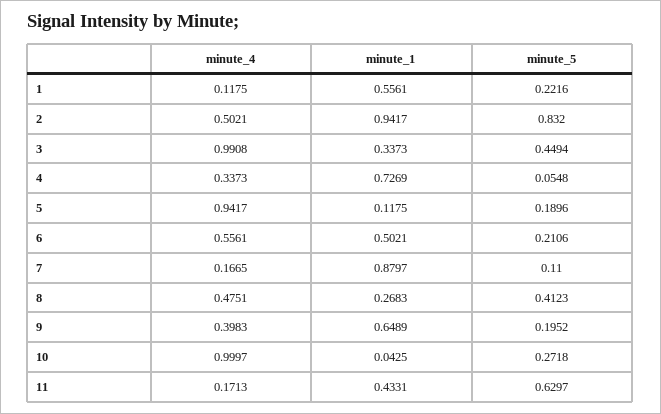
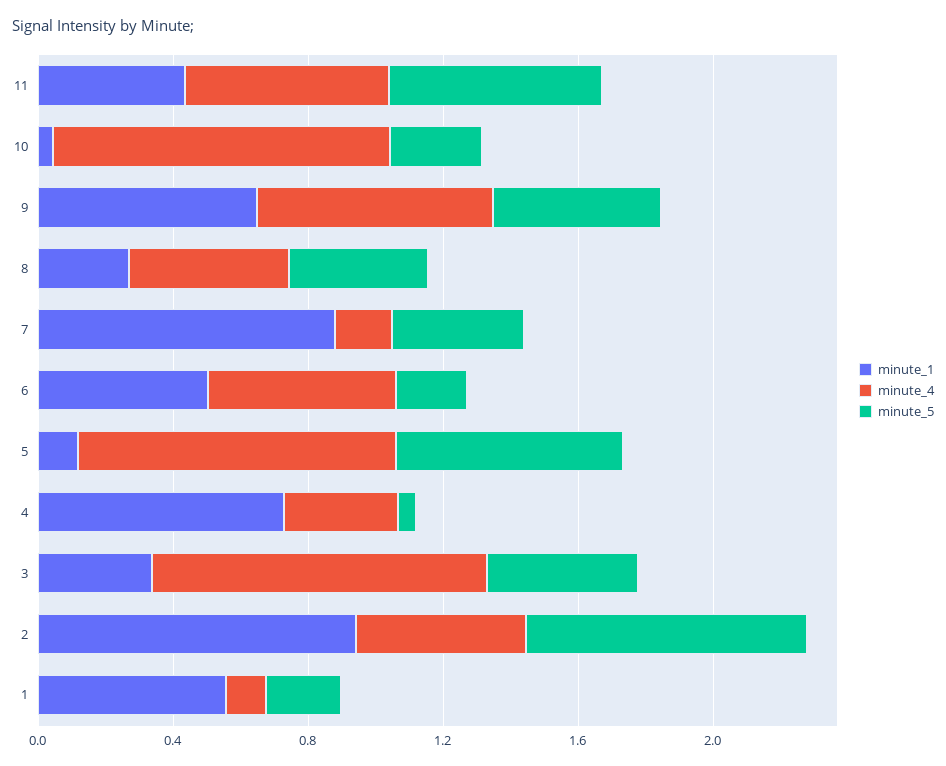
minute_5, 5: 0.1896 -> 0.7
minute_5, 7: 0.11 -> 0.4
minute_4, 9: 0.3983 -> 0.7
minute_5, 9: 0.1952 -> 0.5
minute_4, 11: 0.1713 -> 0.6

